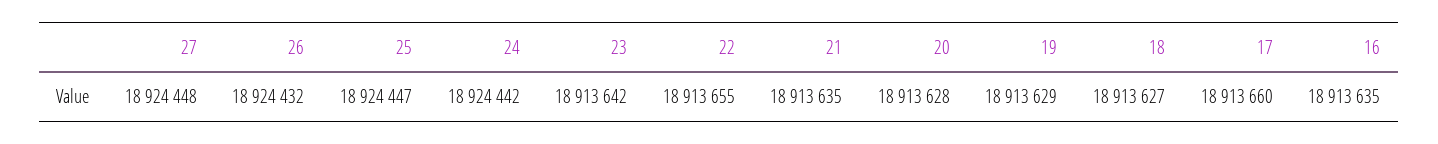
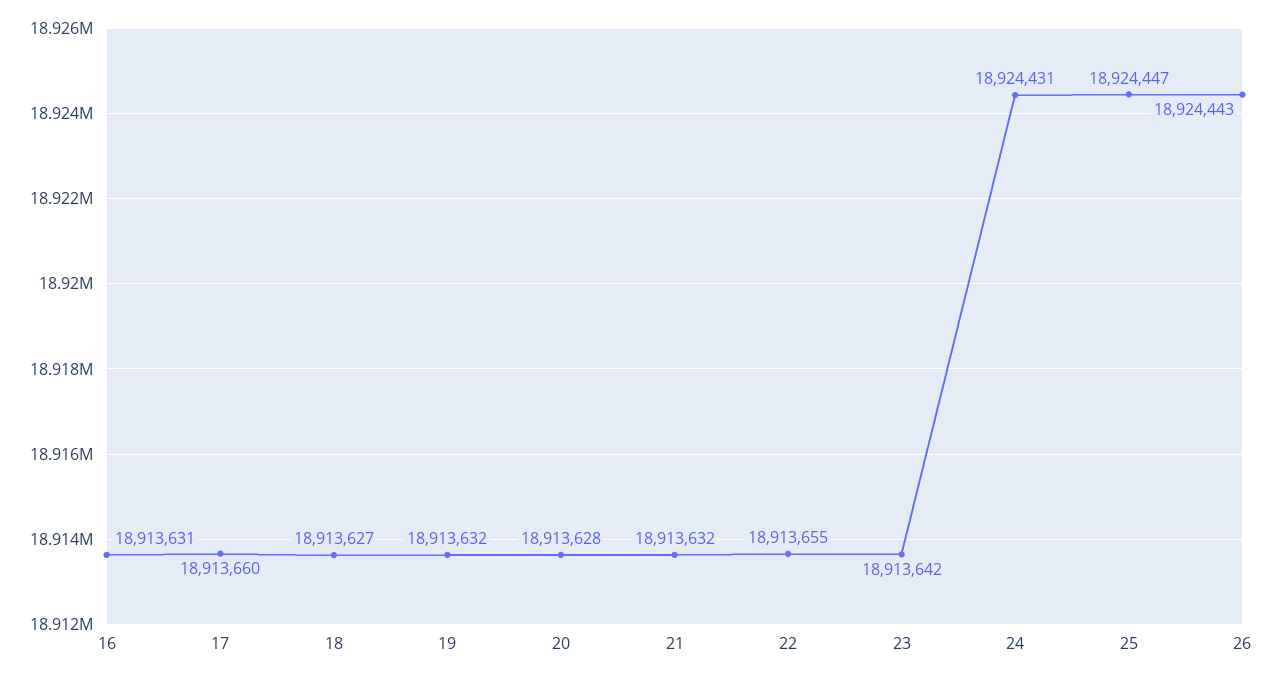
27: 18924448 -> none
26: 18924432 -> 18924443
24: 18924442 -> 18924431
21: 18913635 -> 18913632
19: 18913629 -> 18913632
16: 18913635 -> 18913631

